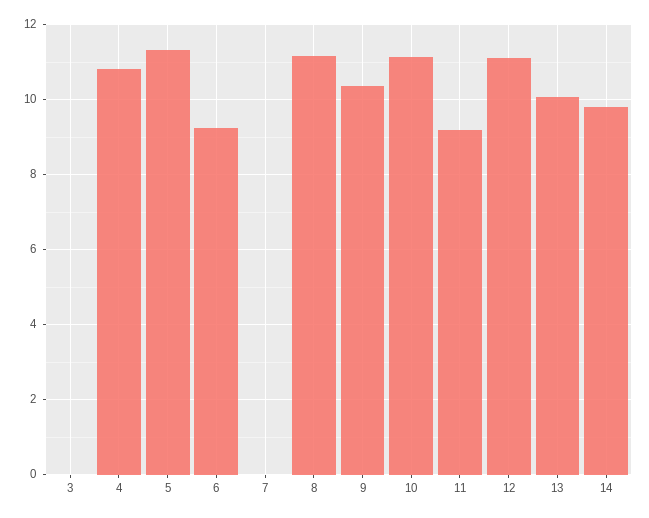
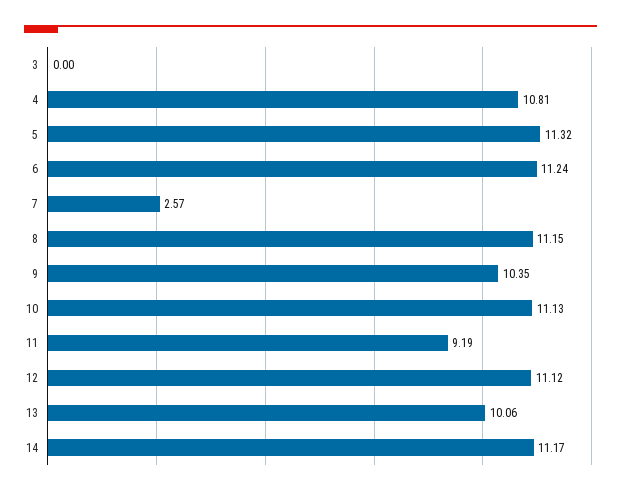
6: 9.2 -> 11.24
7: 0 -> 2.57
14: 9.8 -> 11.17

